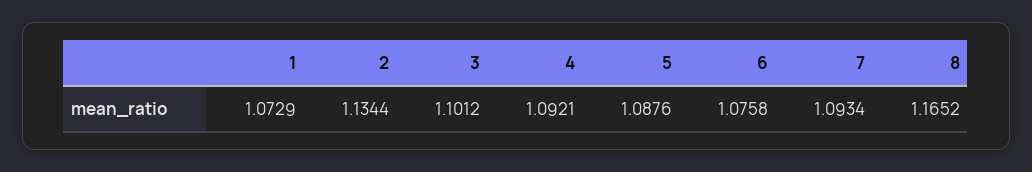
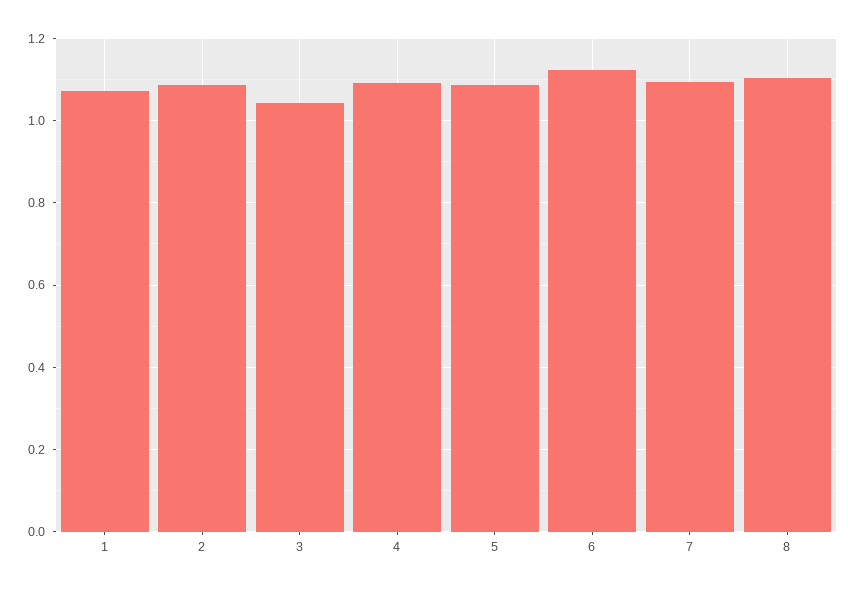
2: 1.1344 -> 1.08
3: 1.1012 -> 1.04
6: 1.0758 -> 1.12
8: 1.1652 -> 1.1

